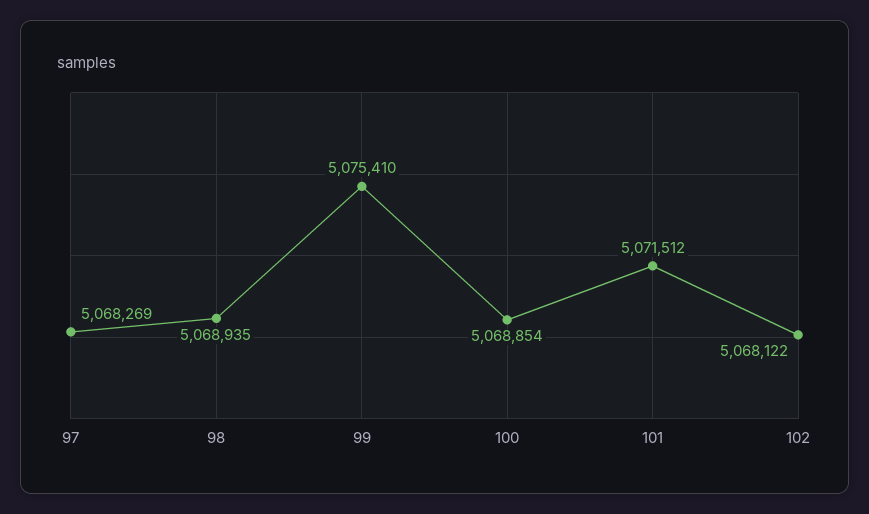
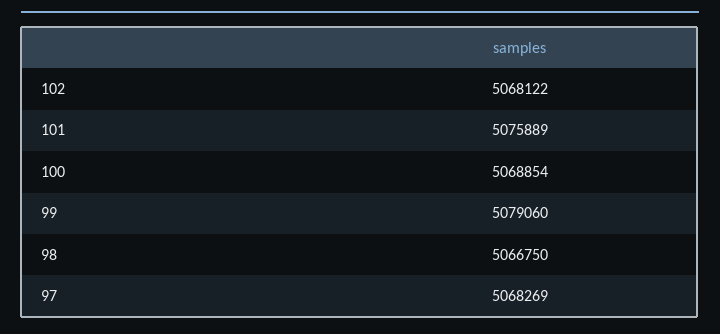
98: 5068935 -> 5066750
99: 5075410 -> 5079060
101: 5071512 -> 5075889

